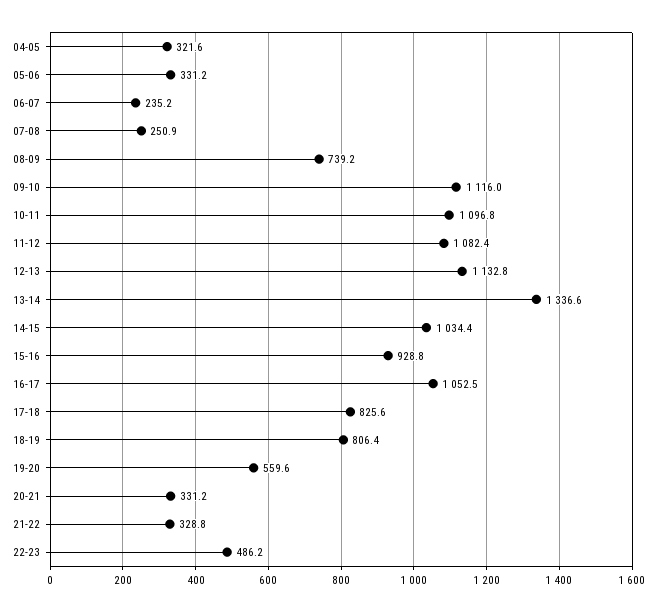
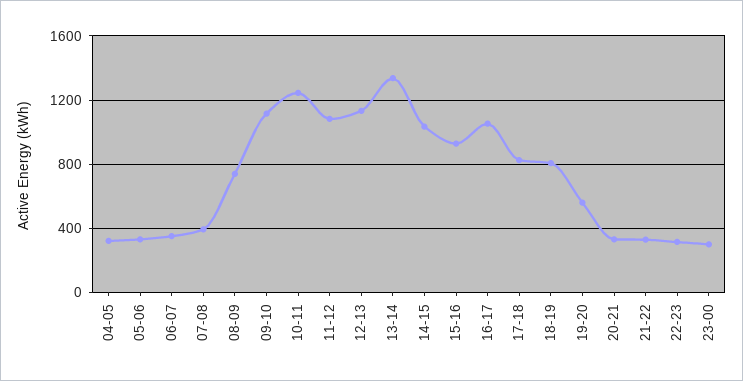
06-07: 235.2 -> 350
07-08: 250.9 -> 400
10-11: 1096.8 -> 1250
22-23: 486.2 -> 300
23-00: none -> 300

